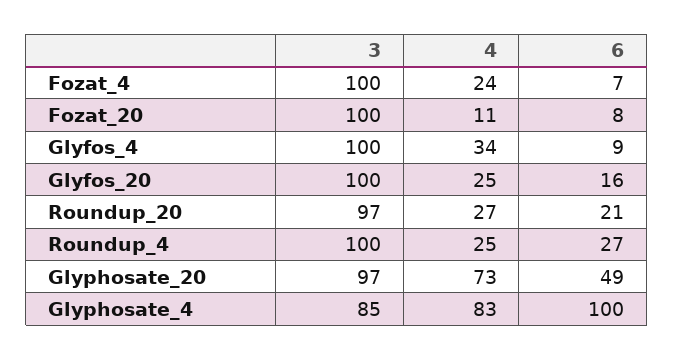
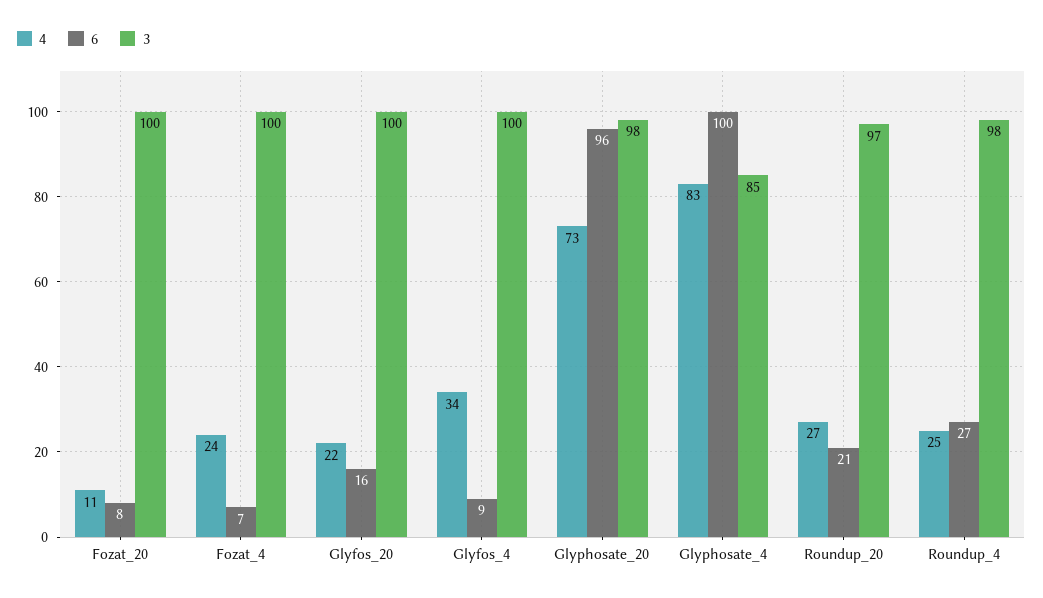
4, Glyfos_20: 25 -> 22
3, Roundup_4: 100 -> 98
3, Glyphosate_20: 97 -> 98
6, Glyphosate_20: 49 -> 96

